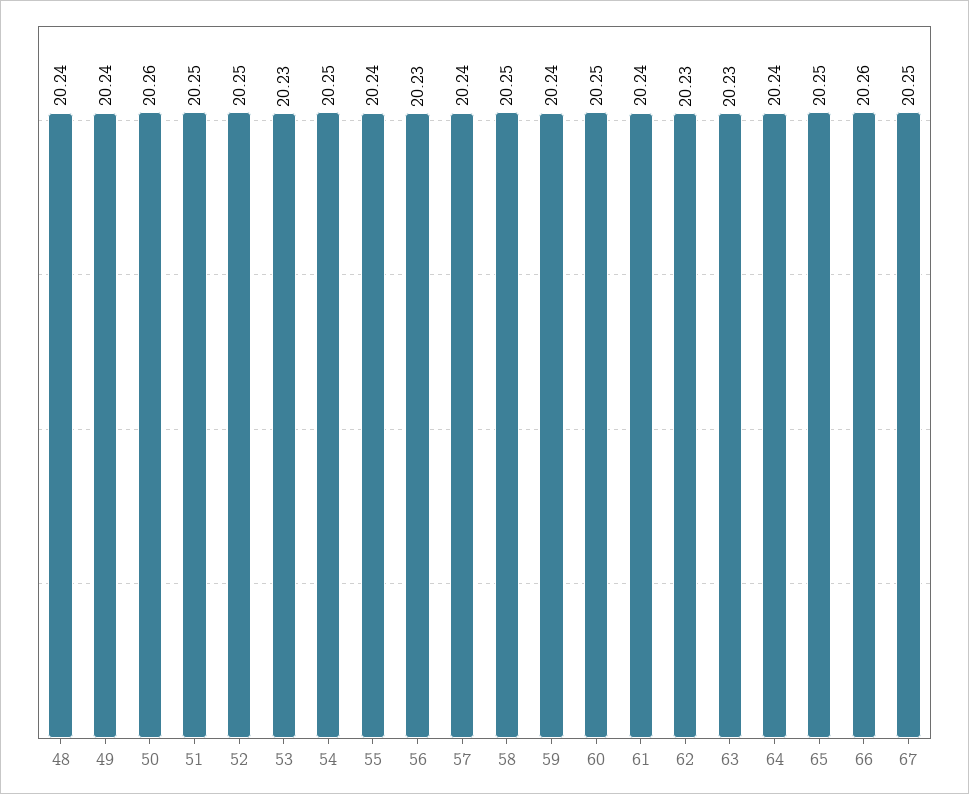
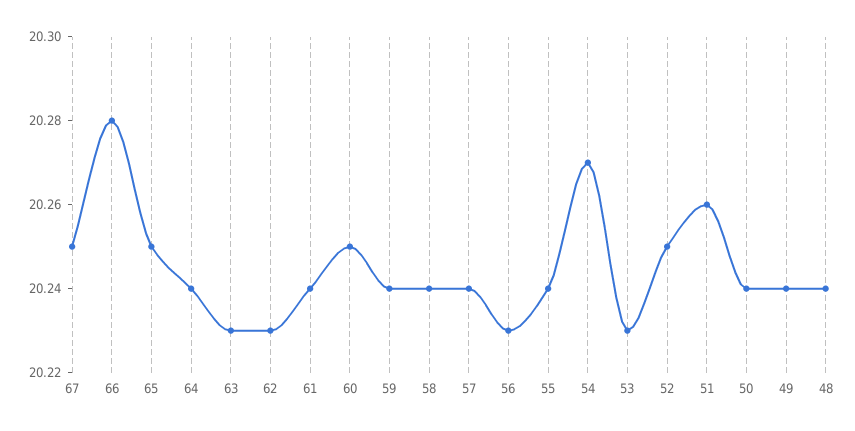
50: 20.26 -> 20.24
51: 20.25 -> 20.26
54: 20.25 -> 20.27
58: 20.25 -> 20.24
66: 20.26 -> 20.28

